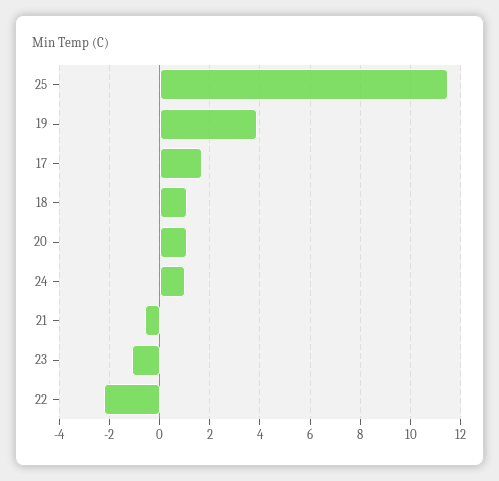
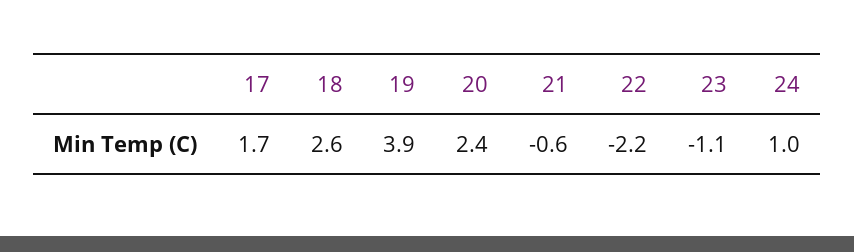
25: 11.5 -> none
18: 1 -> 2.6
20: 1 -> 2.4

